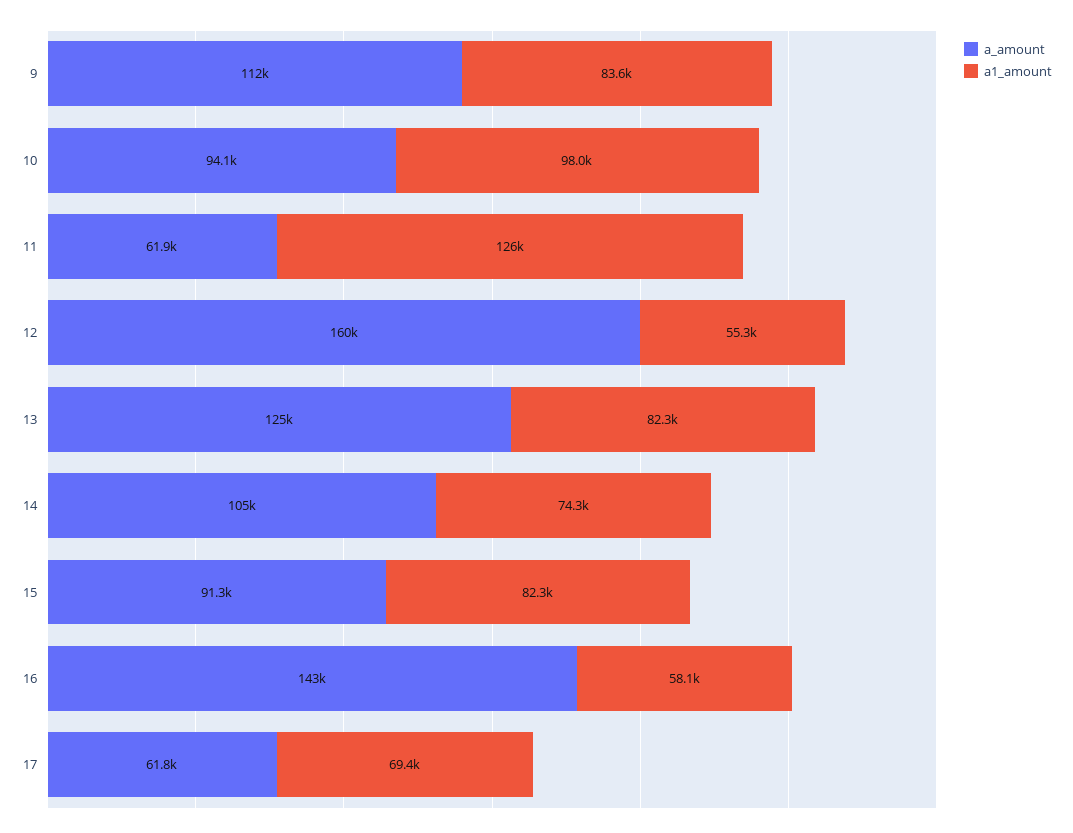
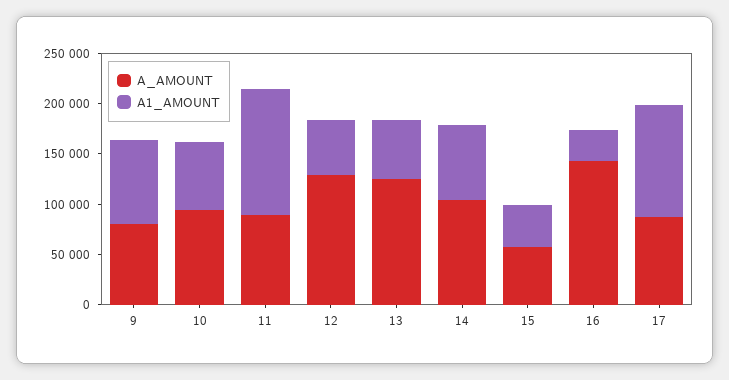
a_amount, 9: 112000 -> 80000
a1_amount, 10: 98000 -> 70000
a_amount, 11: 61900 -> 90000
a_amount, 12: 160000 -> 130000
a1_amount, 13: 82300 -> 60000
a_amount, 15: 91300 -> 60000
a1_amount, 15: 82300 -> 40000
a1_amount, 16: 58100 -> 30000
a_amount, 17: 61800 -> 90000
a1_amount, 17: 69400 -> 110000

